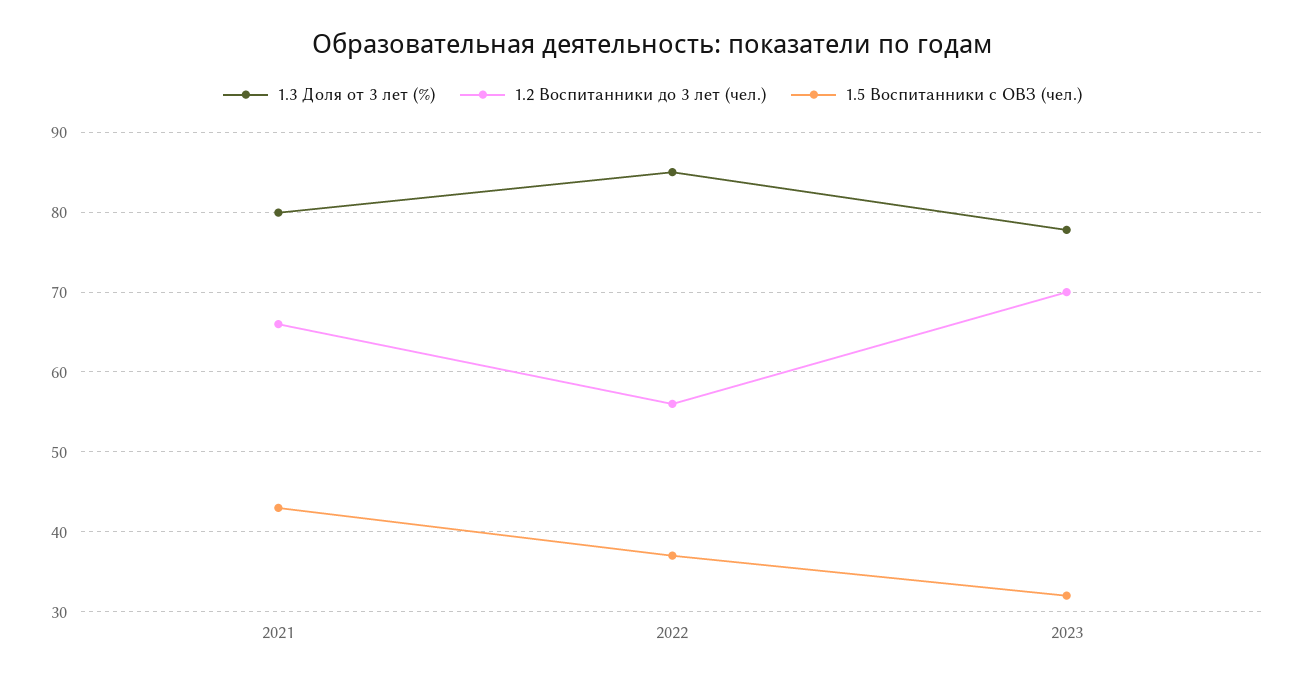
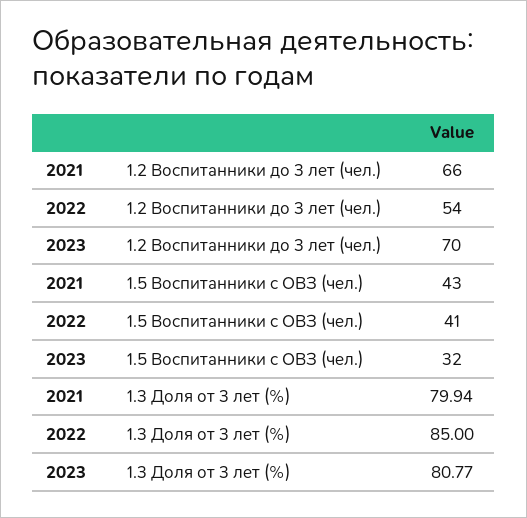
1.2 Воспитанники до 3 лет (чел.), 2022: 56 -> 54
1.5 Воспитанники с ОВЗ (чел.), 2022: 37 -> 41
1.3 Доля от 3 лет (%), 2023: 78 -> 80.77

